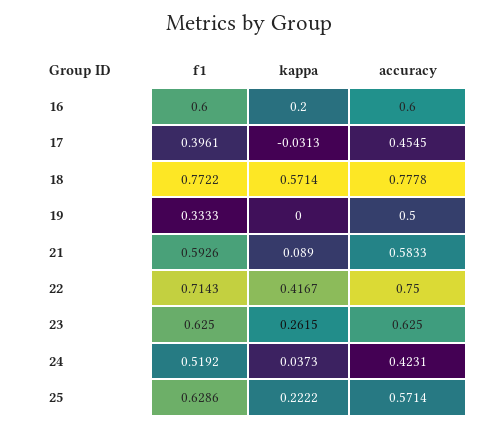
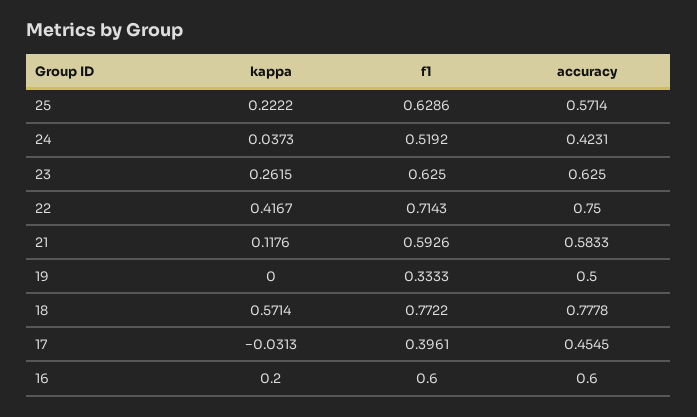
kappa, 21: 0.089 -> 0.1176

